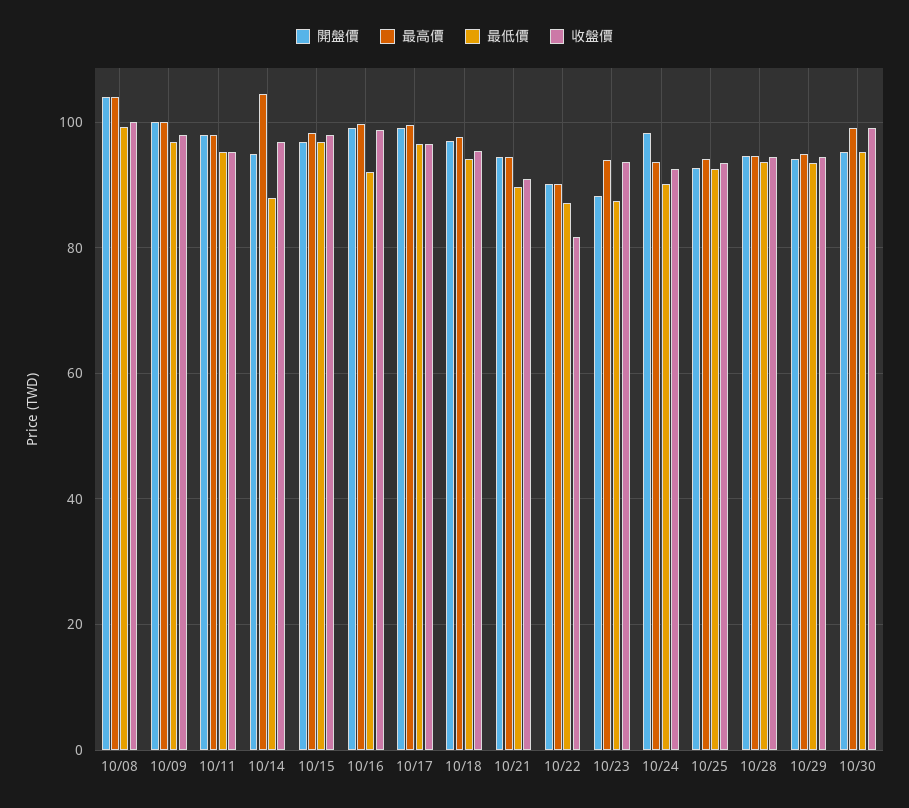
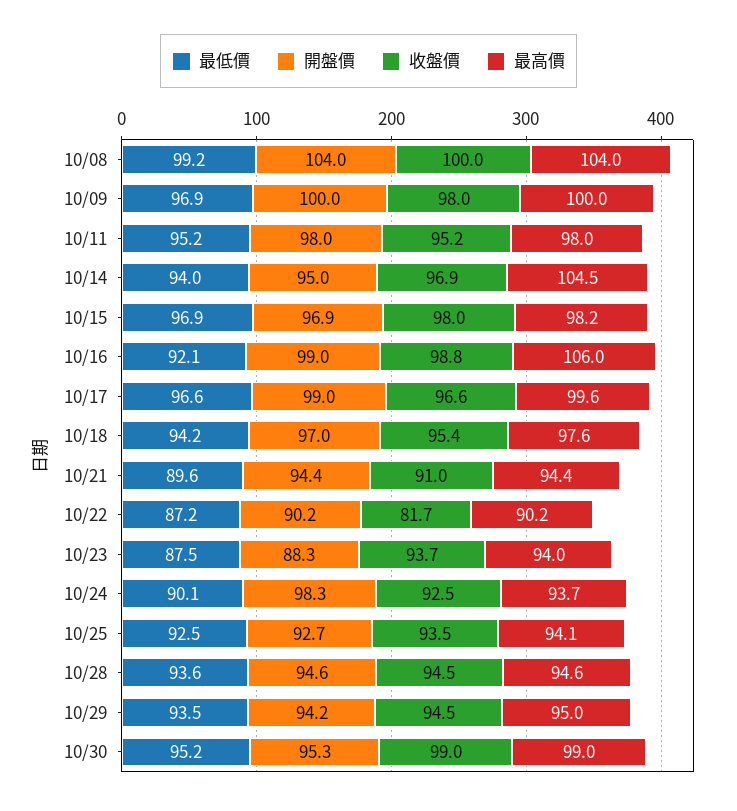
最低價, 10/14: 88 -> 94
最高價, 10/16: 100 -> 106

